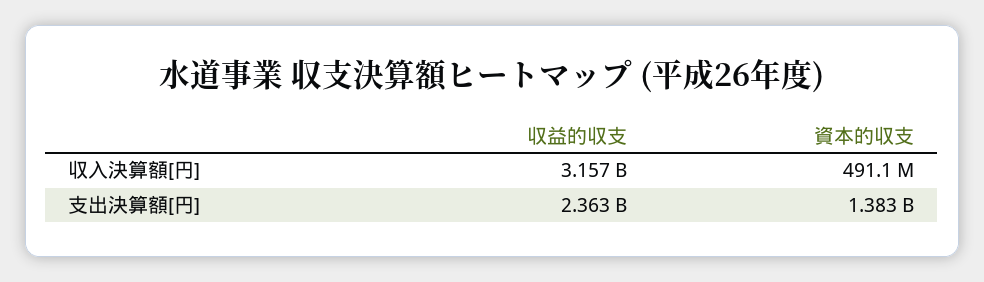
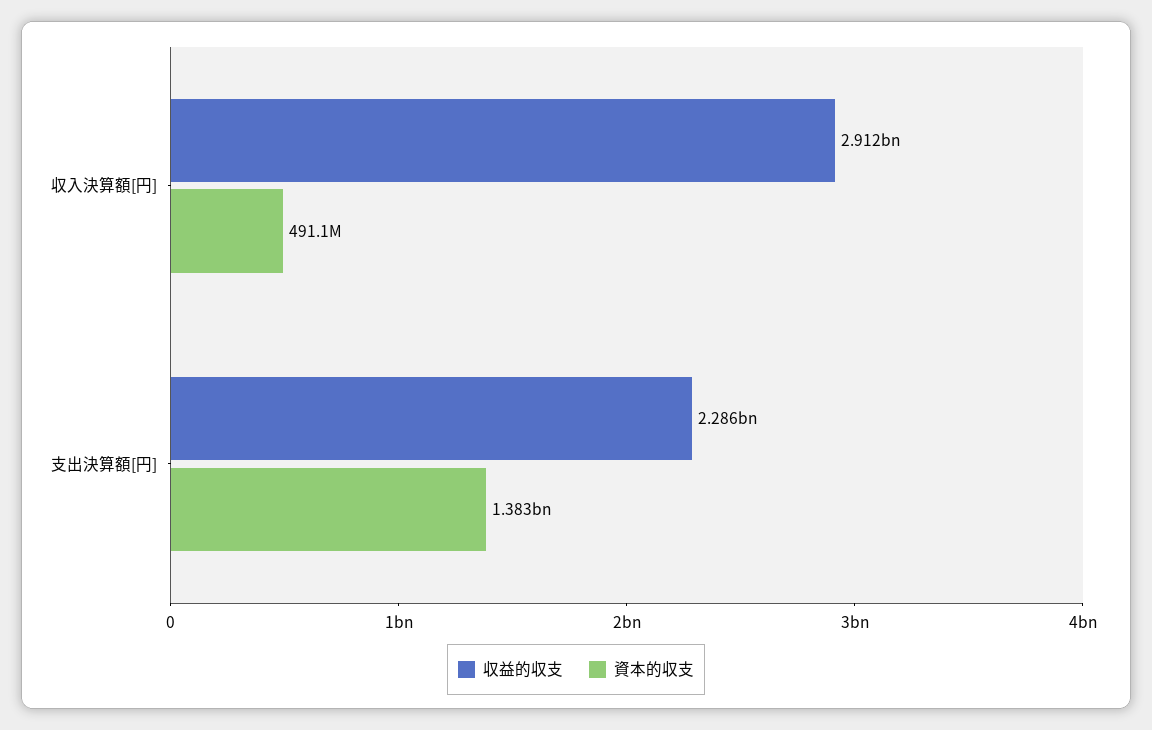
収益的収支, 収入決算額[円]: 3157000000 -> 2912000000
収益的収支, 支出決算額[円]: 2363000000 -> 2286000000

